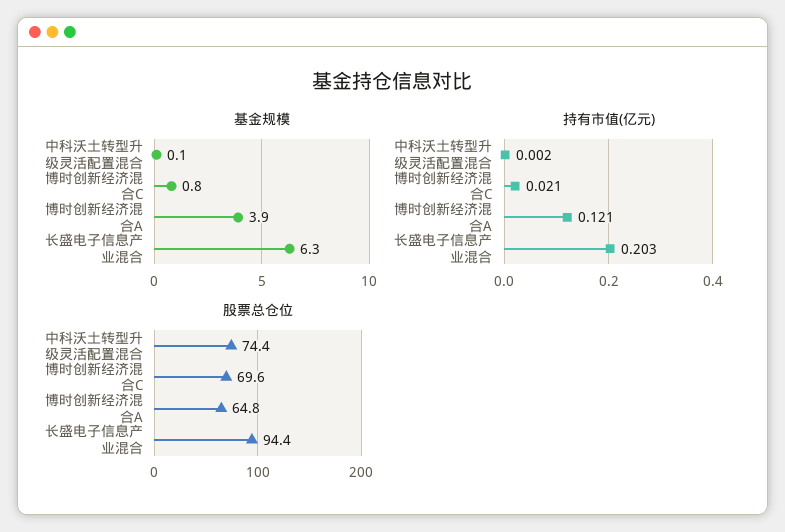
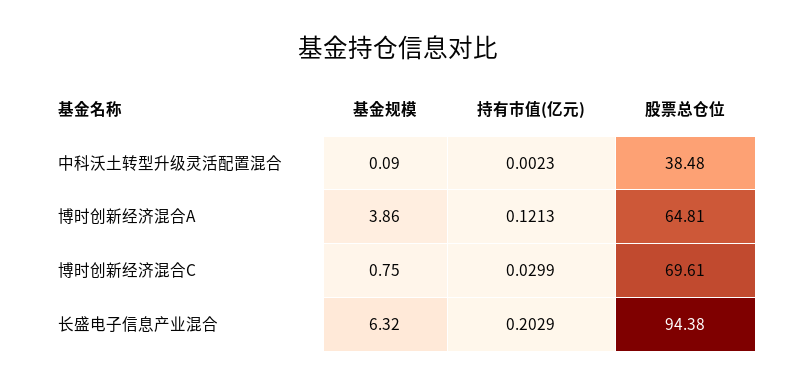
持有市值(亿元), 博时创新经济混合C: 0.021 -> 0.0299
股票总仓位, 中科沃土转型升级灵活配置混合: 74.4 -> 38.48

